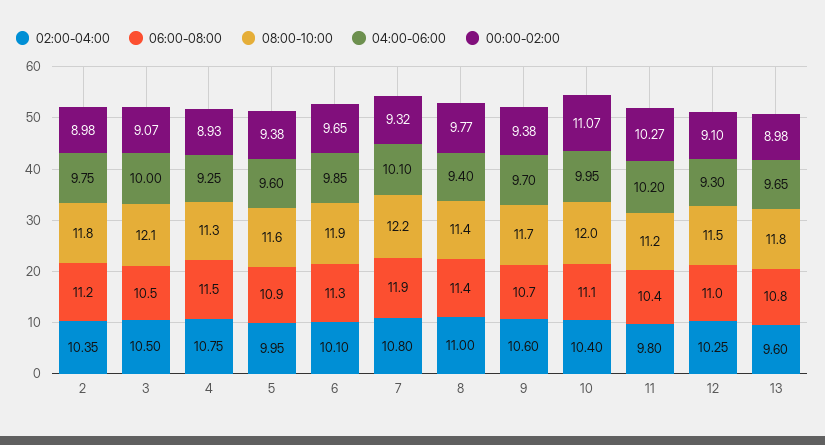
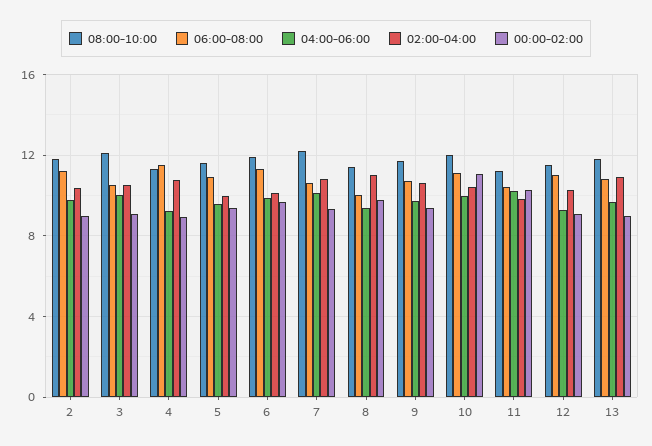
06:00-08:00, 7: 11.9 -> 10.5
06:00-08:00, 8: 11.4 -> 10
02:00-04:00, 13: 9.6 -> 11

